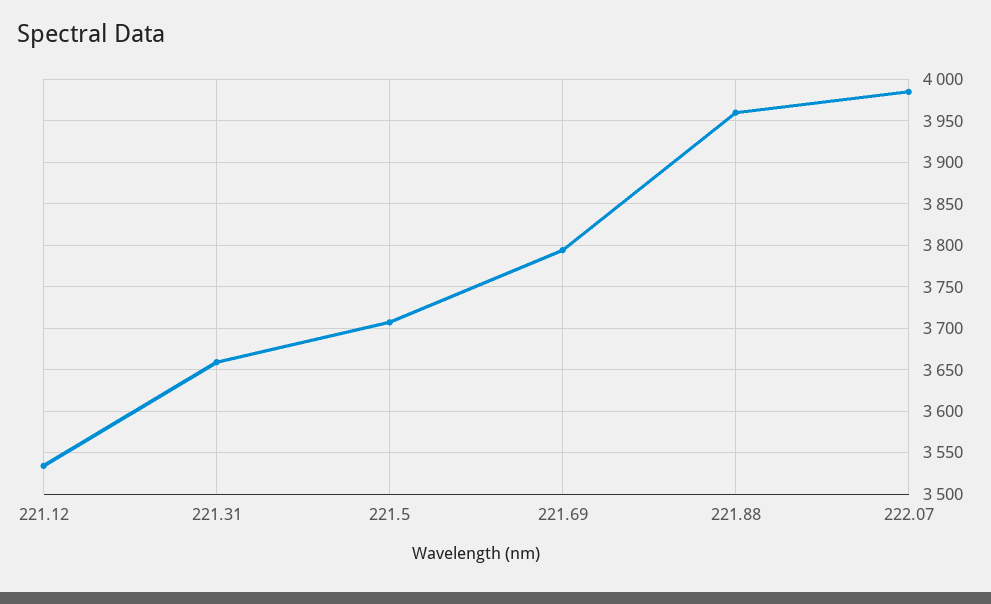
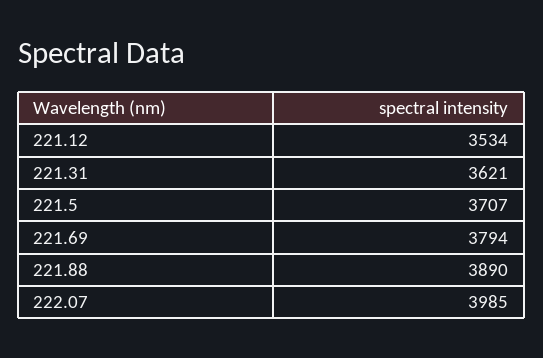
221.31: 3660 -> 3621
221.88: 3960 -> 3890

